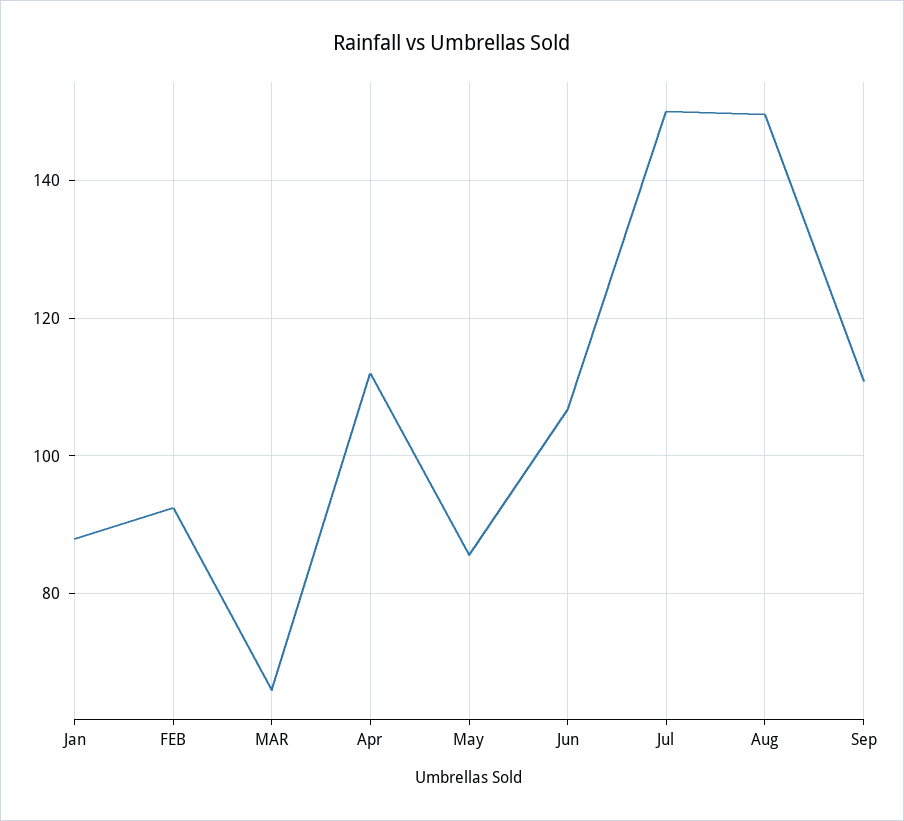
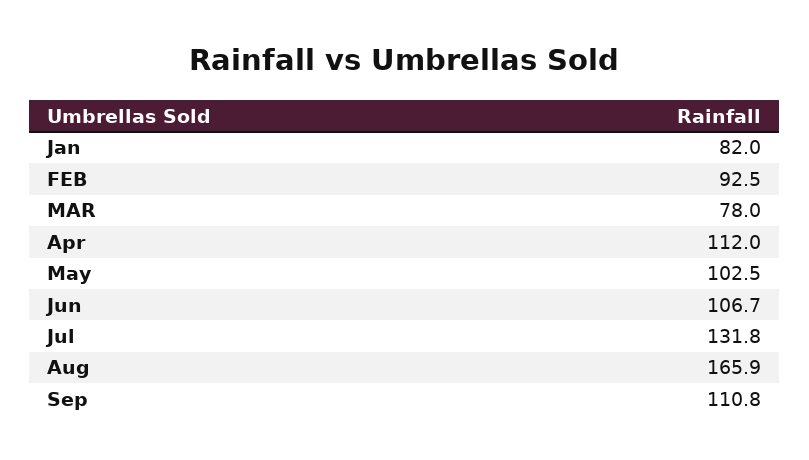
Jan: 88 -> 82
MAR: 66 -> 78
May: 86 -> 102.5
Jul: 150 -> 131.8
Aug: 150 -> 165.9

